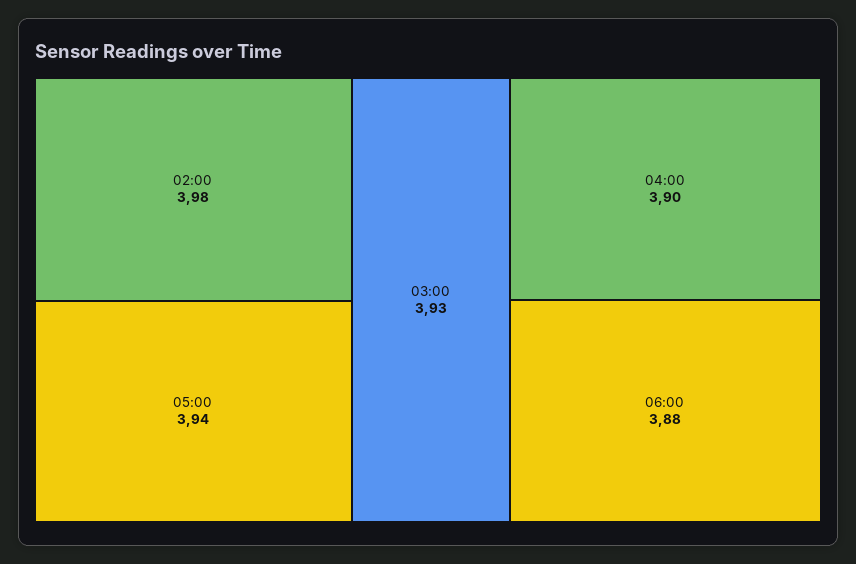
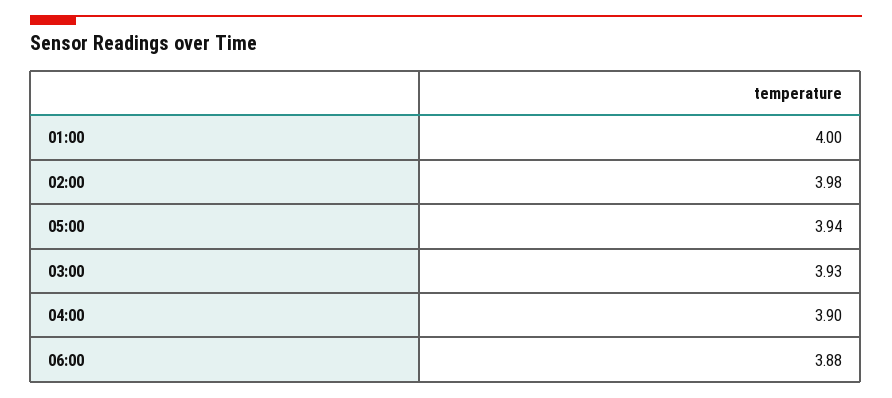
01:00: none -> 4

